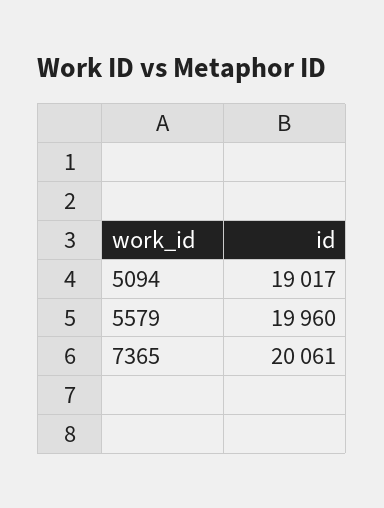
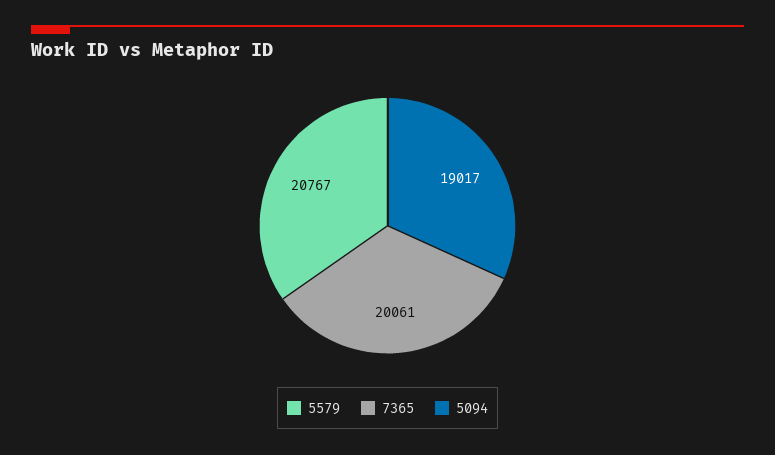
5579: 19960 -> 20767

